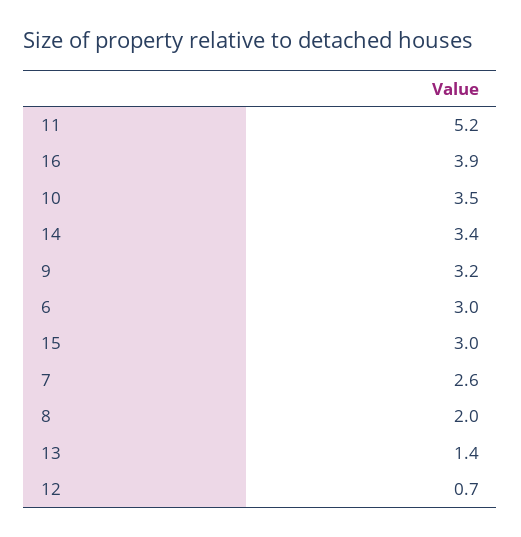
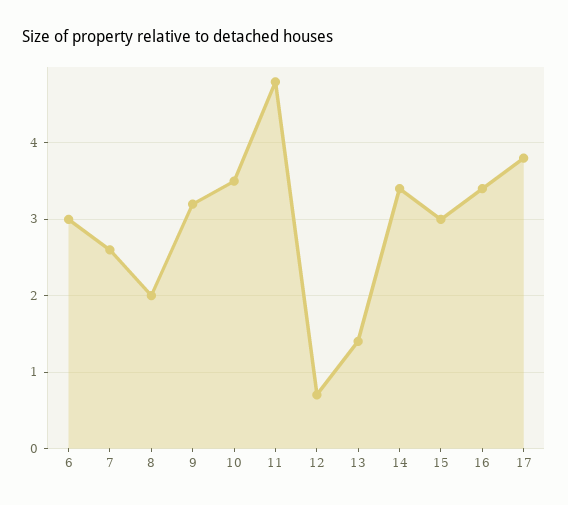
11: 5.2 -> 4.8
16: 3.9 -> 3.4
17: none -> 3.8

